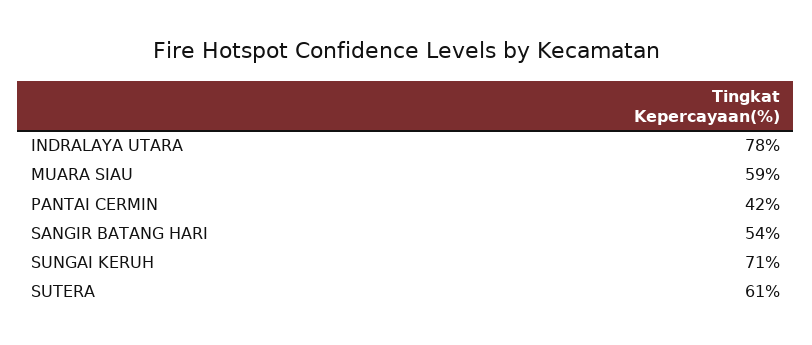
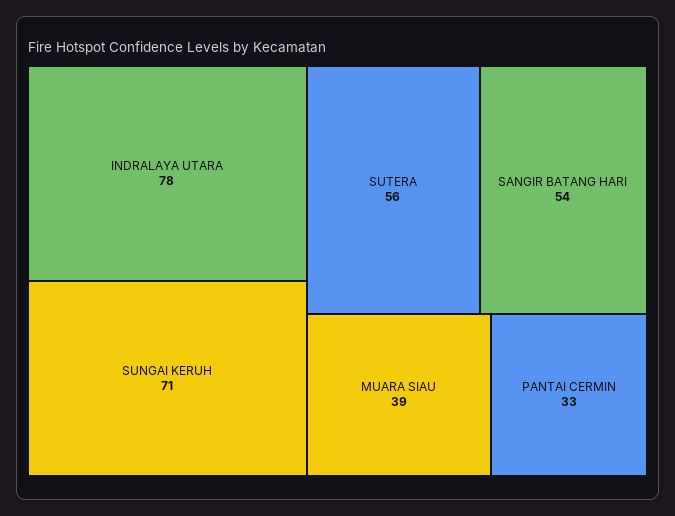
MUARA SIAU: 59 -> 39
PANTAI CERMIN: 42 -> 33
SUTERA: 61 -> 56

